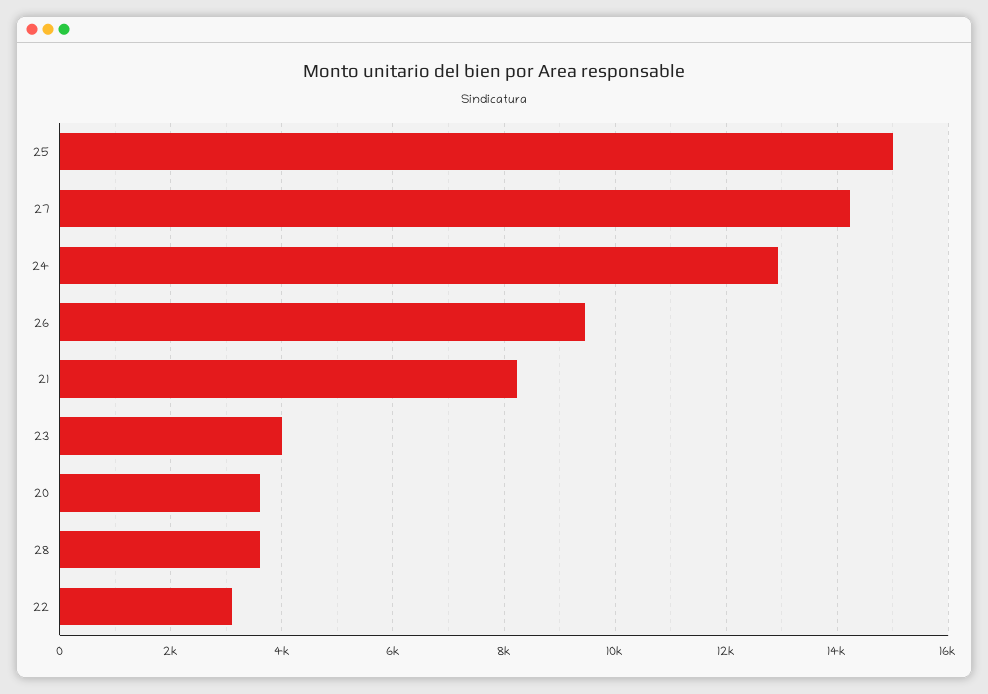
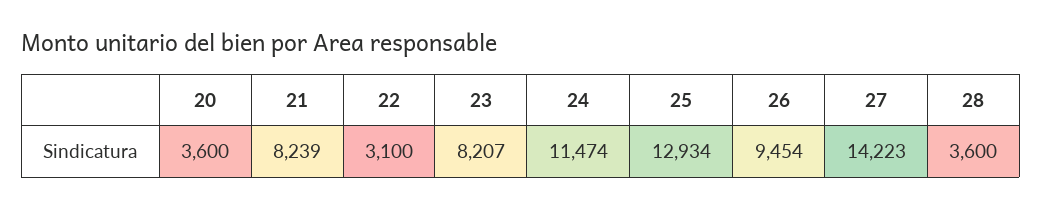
25: 15000 -> 12934
24: 13000 -> 11474
23: 4000 -> 8207

